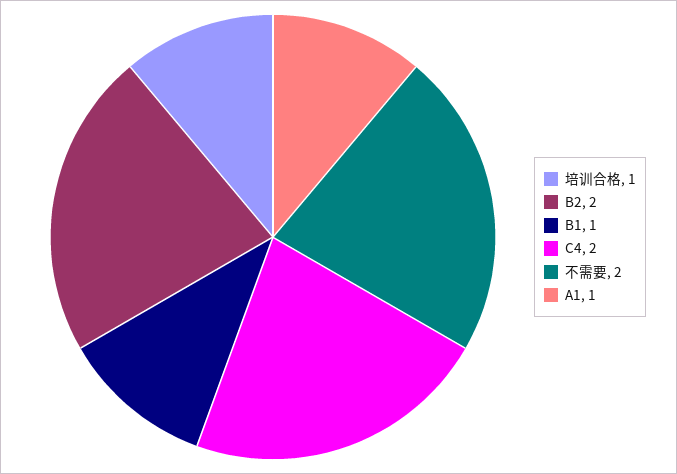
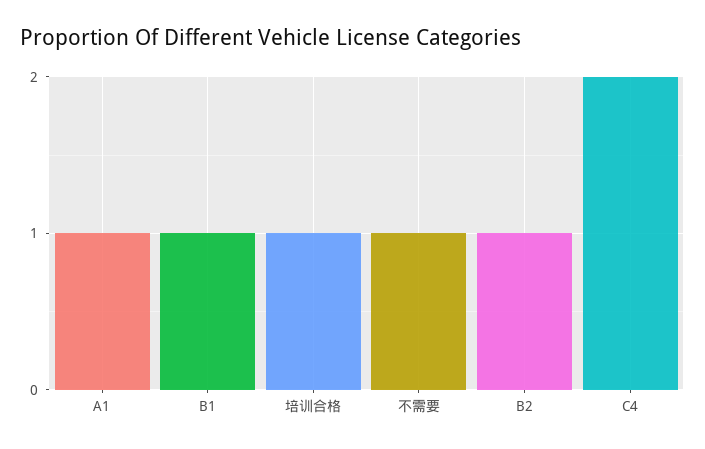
B2: 2 -> 1
不需要: 2 -> 1

